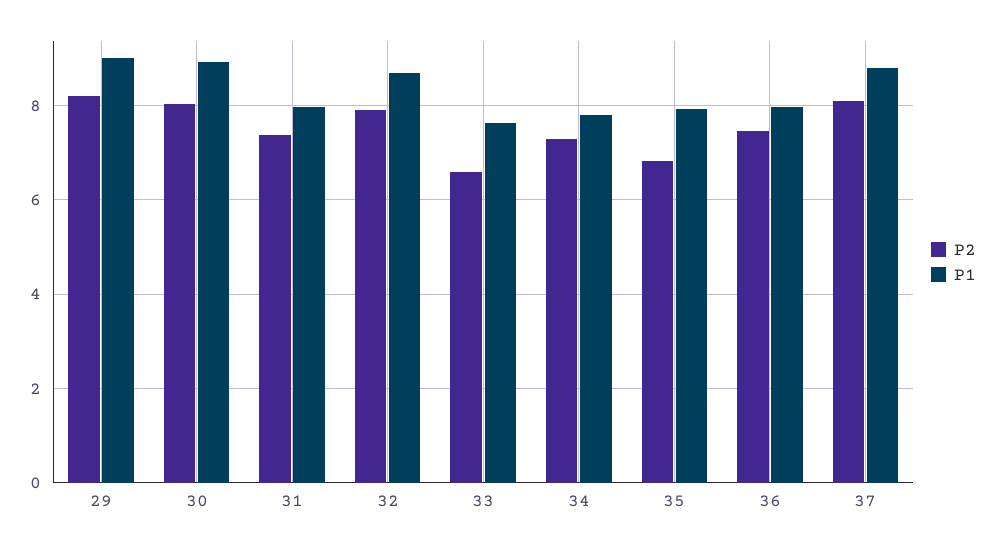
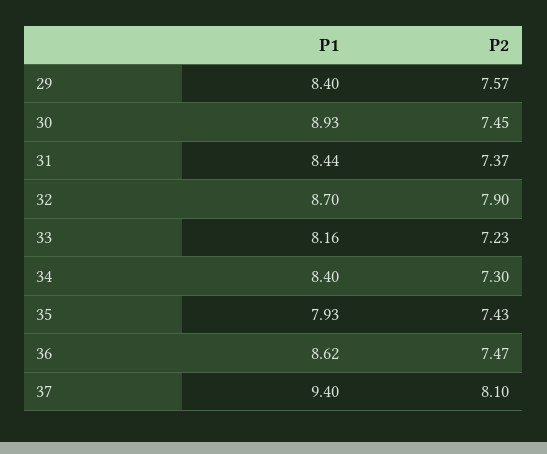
P2, 29: 8.2 -> 7.57
P1, 29: 9 -> 8.4
P2, 30: 8 -> 7.45
P1, 31: 8 -> 8.44
P2, 33: 6.6 -> 7.23
P1, 33: 7.6 -> 8.16
P1, 34: 7.8 -> 8.4
P2, 35: 6.8 -> 7.43
P1, 36: 8 -> 8.62
P1, 37: 8.8 -> 9.4

